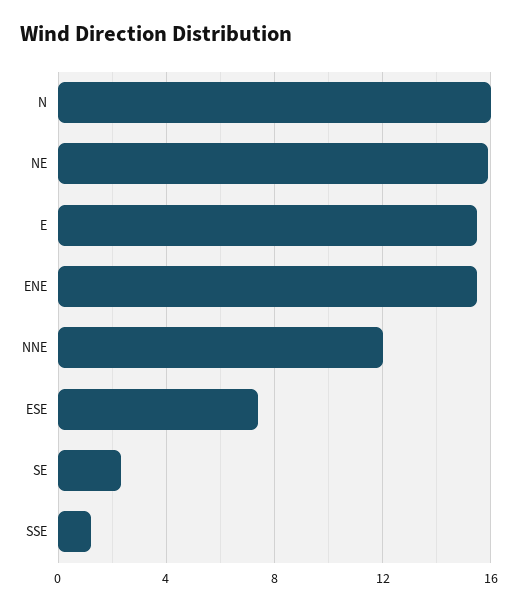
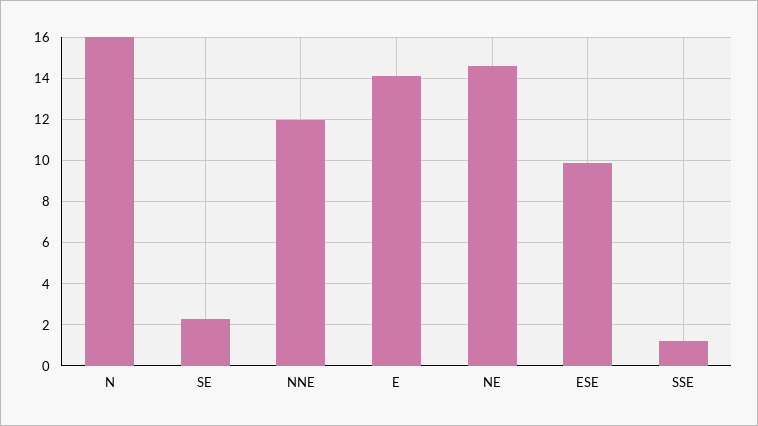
NE: 16 -> 14.5
E: 15.5 -> 14
ENE: 15.5 -> none
ESE: 7.5 -> 10

